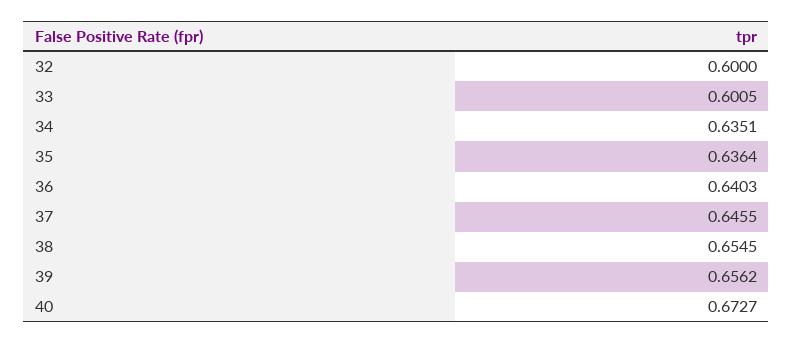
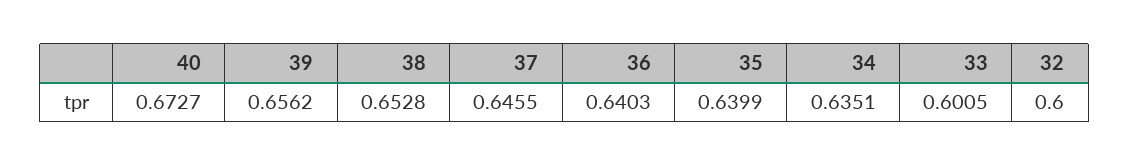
35: 0.6364 -> 0.6399
38: 0.6545 -> 0.6528

